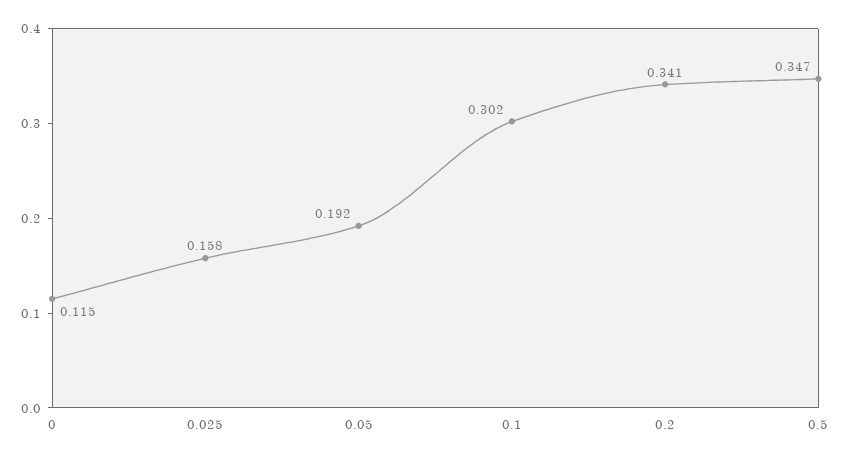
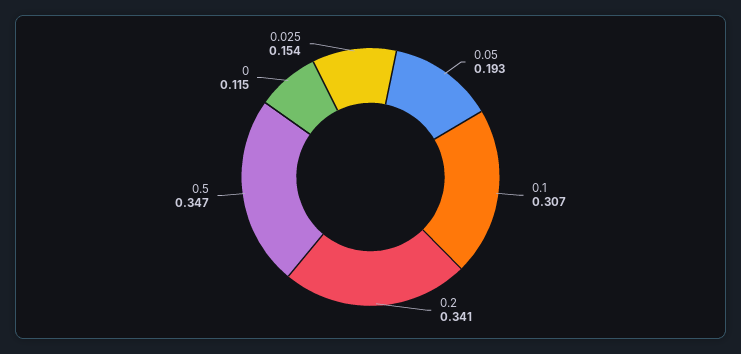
0.025: 0.158 -> 0.154
0.05: 0.192 -> 0.193
0.1: 0.302 -> 0.307

